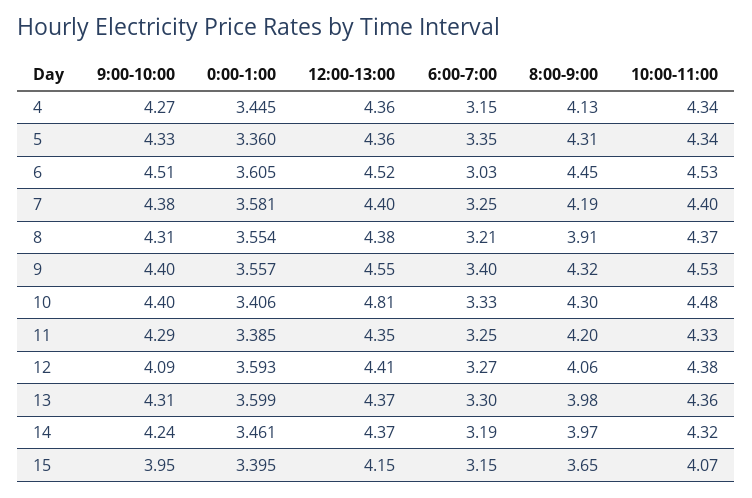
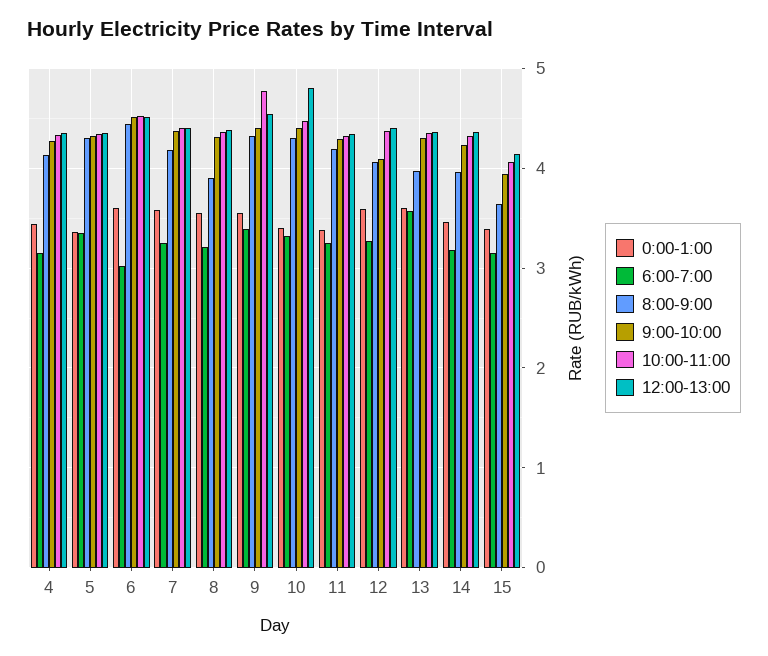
10:00-11:00, 9: 4.53 -> 4.8
6:00-7:00, 13: 3.3 -> 3.6

